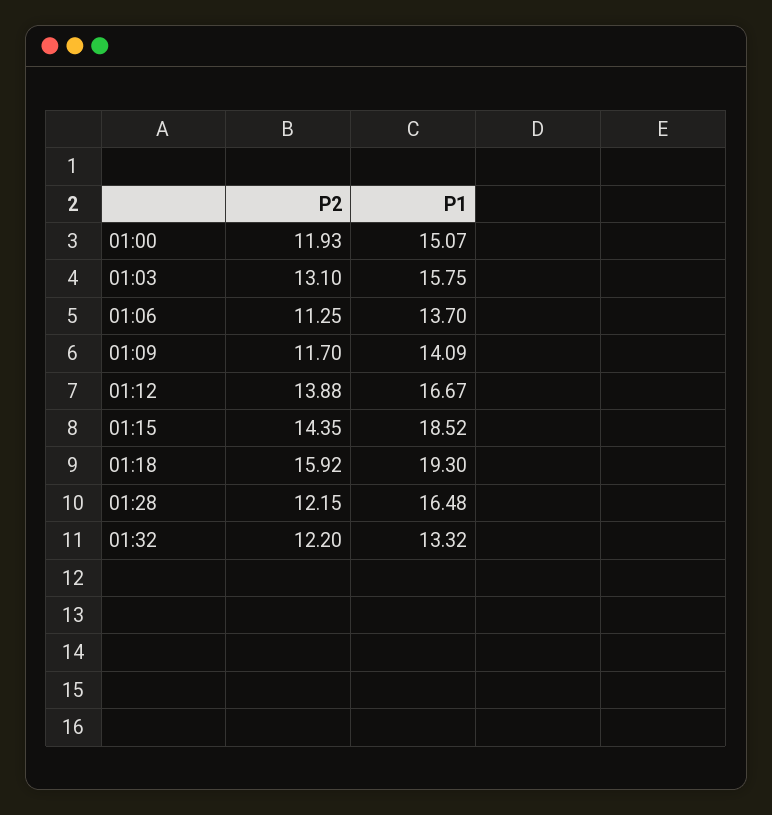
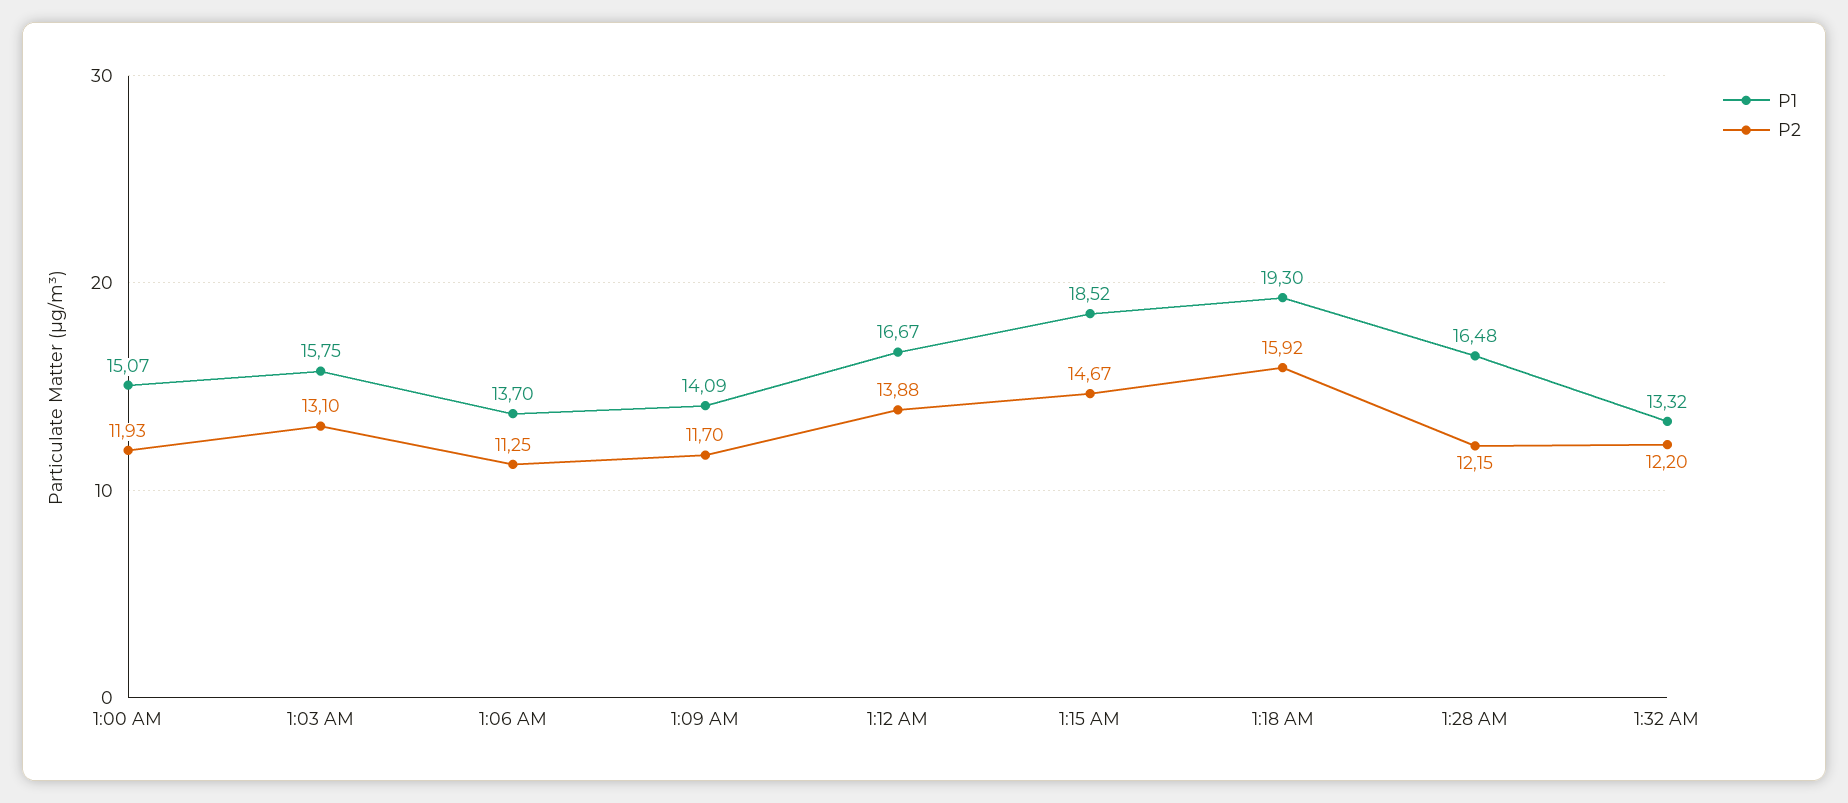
P2, 01:15: 14.35 -> 14.67

